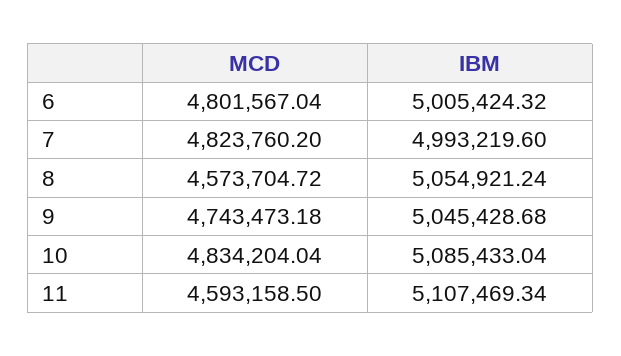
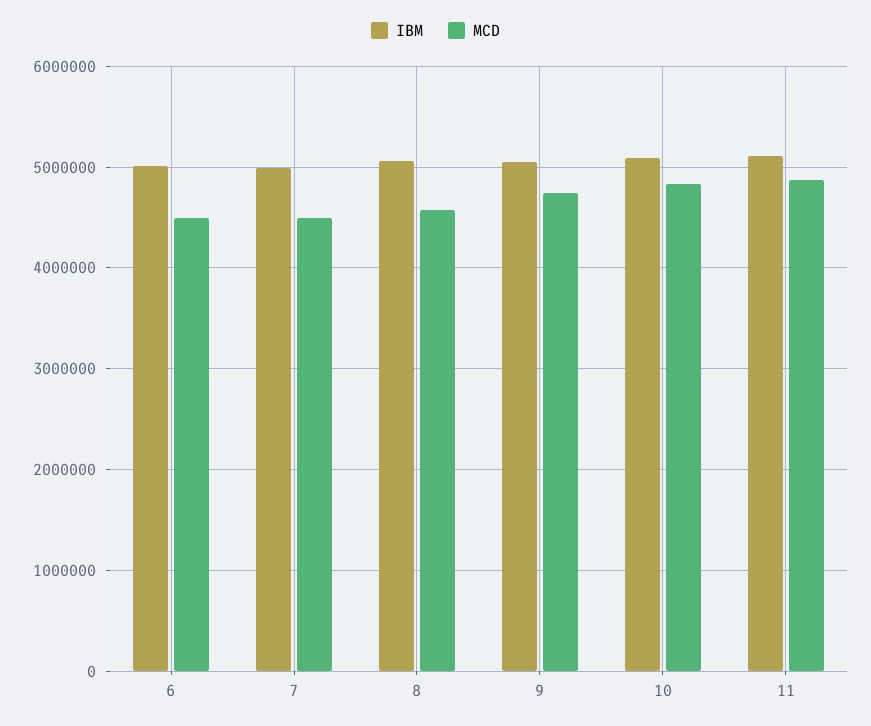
MCD, 6: 4801567.04 -> 4500000
MCD, 7: 4823760.2 -> 4500000
MCD, 11: 4593158.5 -> 4900000

